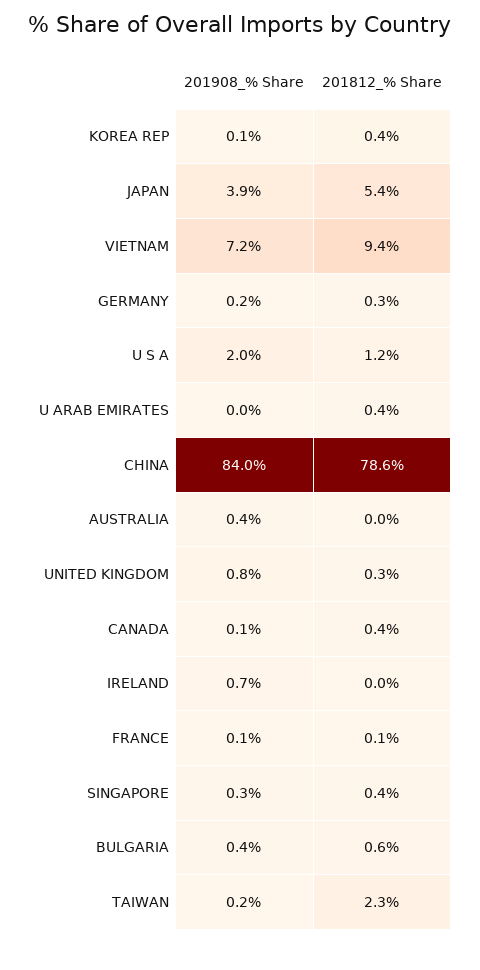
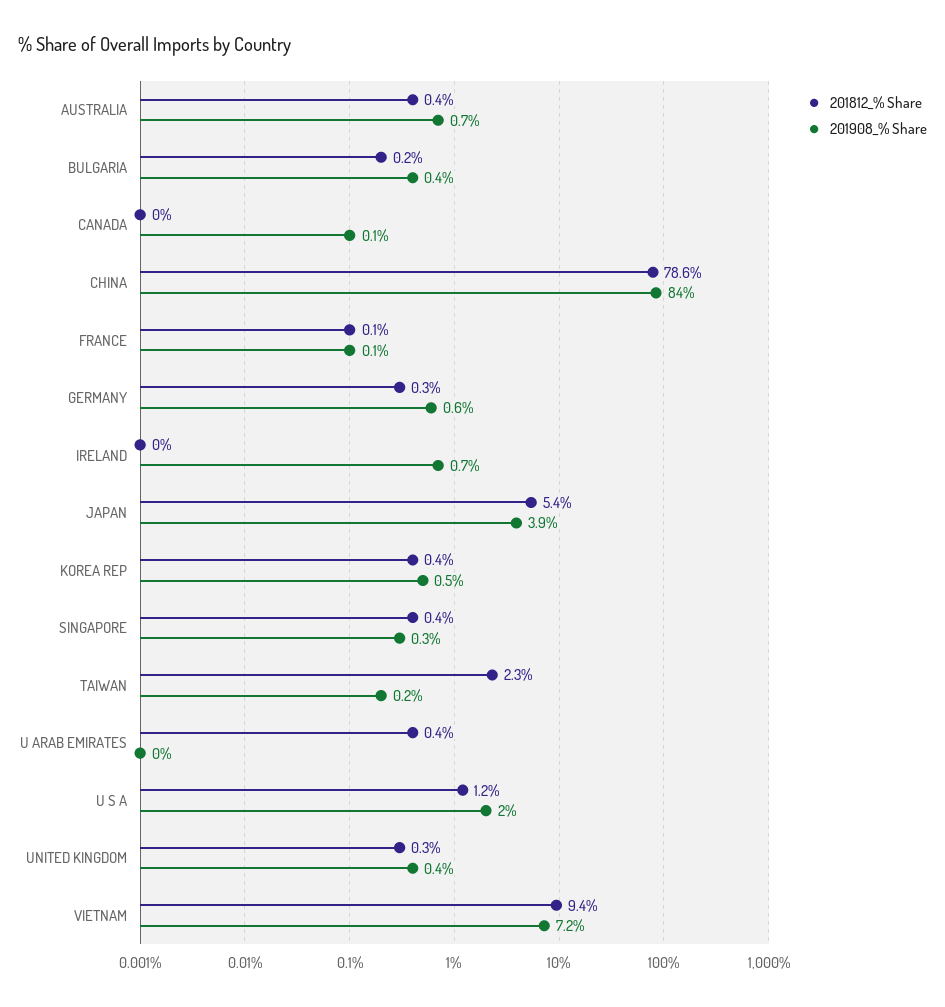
201908_% Share, KOREA REP: 0.1 -> 0.5
201908_% Share, GERMANY: 0.2 -> 0.6
201908_% Share, AUSTRALIA: 0.4 -> 0.7
201812_% Share, AUSTRALIA: 0 -> 0.4
201908_% Share, UNITED KINGDOM: 0.8 -> 0.4
201812_% Share, CANADA: 0.4 -> 0
201812_% Share, BULGARIA: 0.6 -> 0.2

